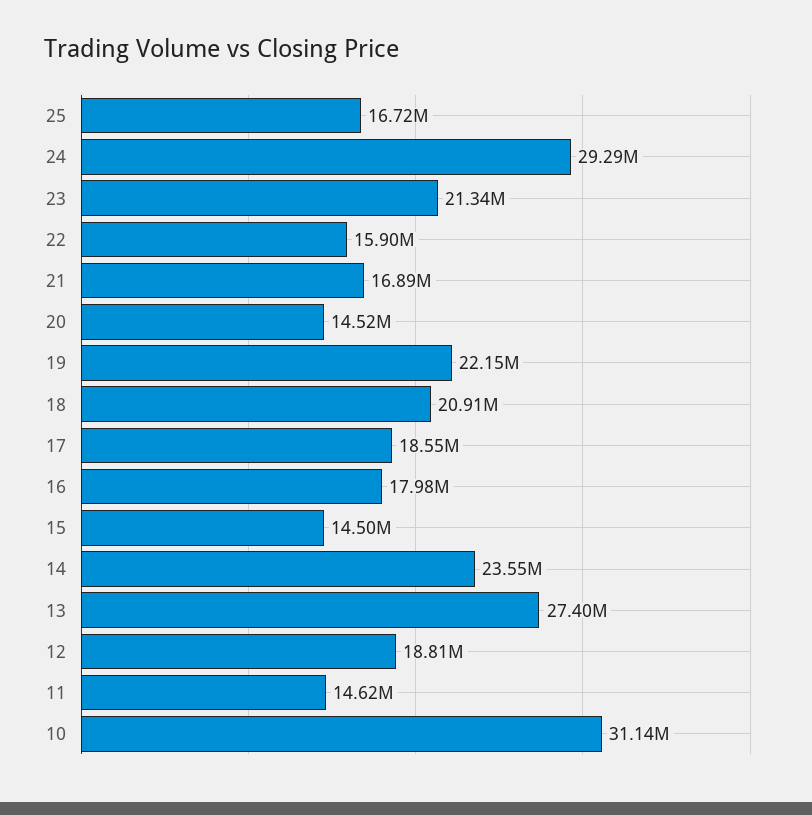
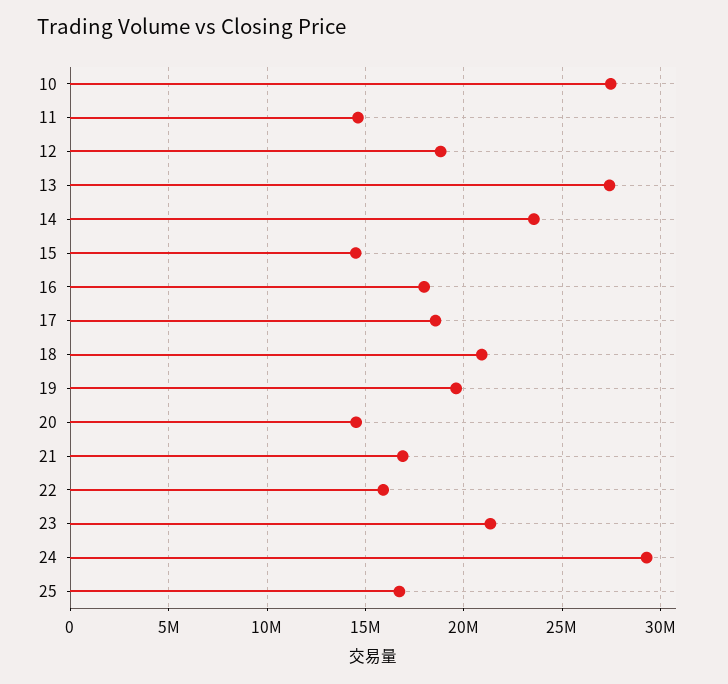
19: 22150000 -> 19500000
10: 31140000 -> 27500000

